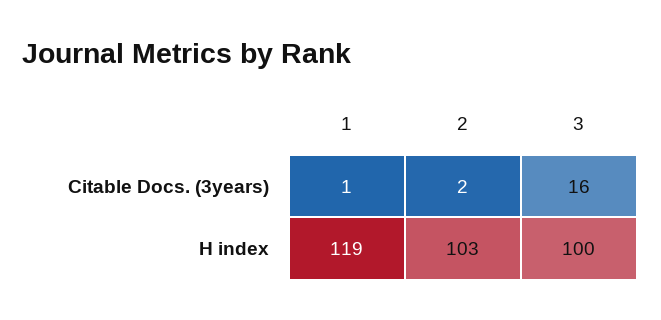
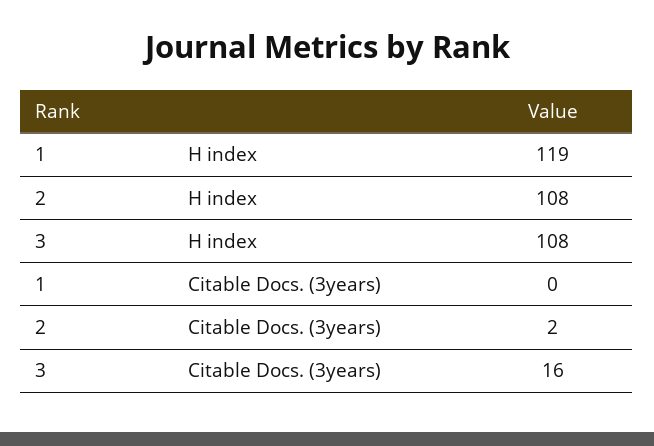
1, Citable Docs. (3years): 1 -> 0
2, H index: 103 -> 108
3, H index: 100 -> 108

